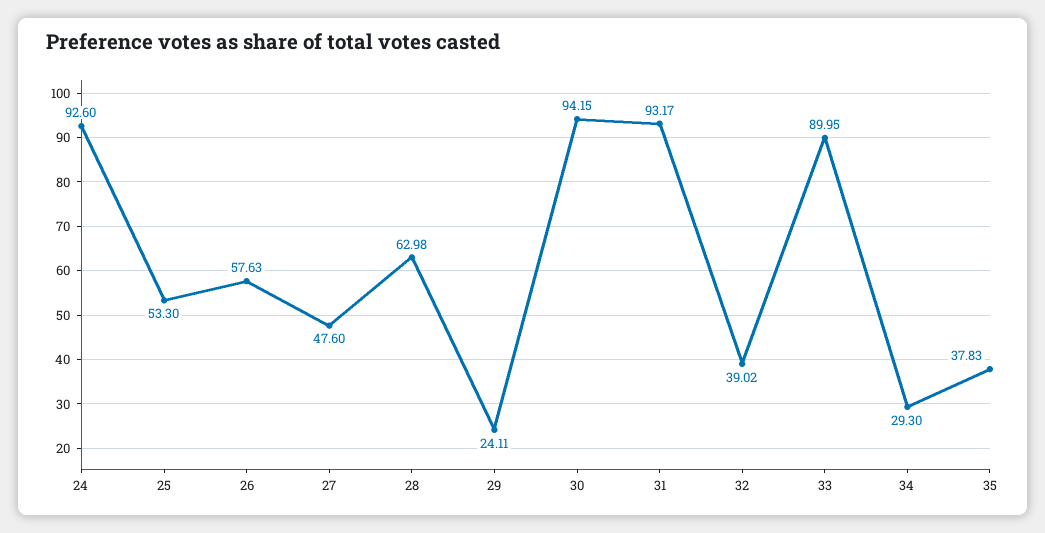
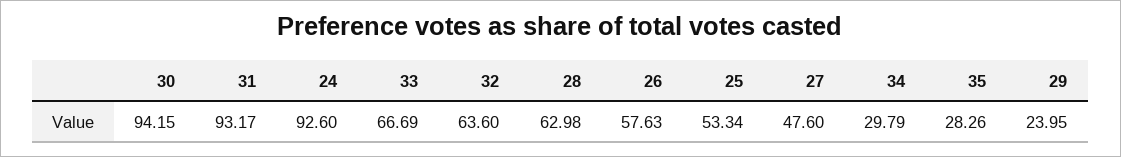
25: 53.3 -> 53.34
29: 24.11 -> 23.95
32: 39.02 -> 63.6
33: 89.95 -> 66.69
34: 29.3 -> 29.79
35: 37.83 -> 28.26

